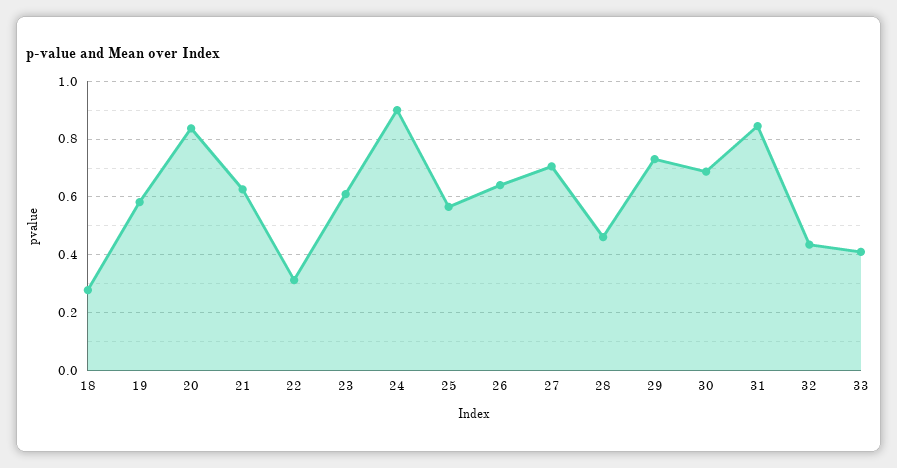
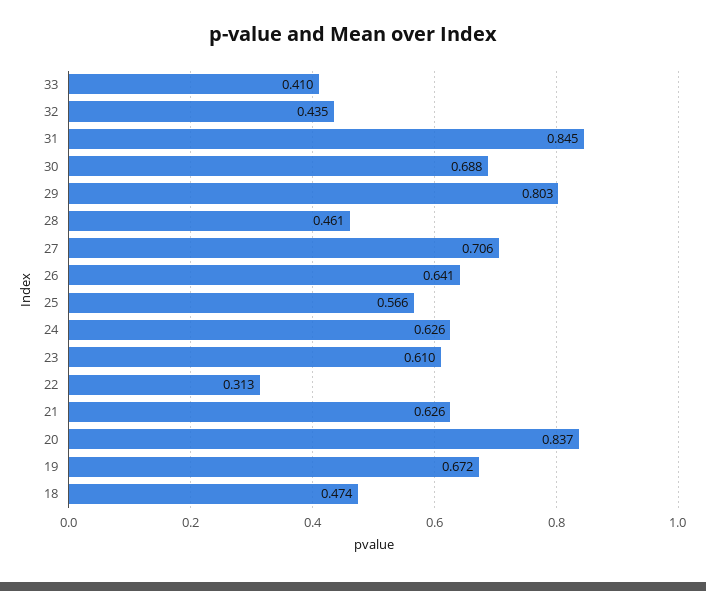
18: 0.275 -> 0.474
19: 0.575 -> 0.672
24: 0.9 -> 0.626
29: 0.725 -> 0.803

